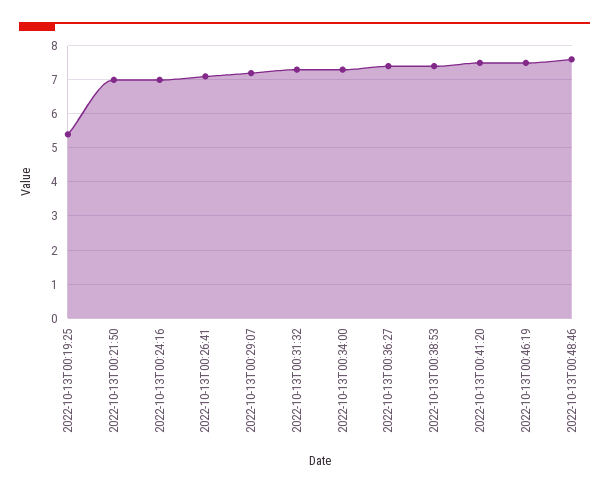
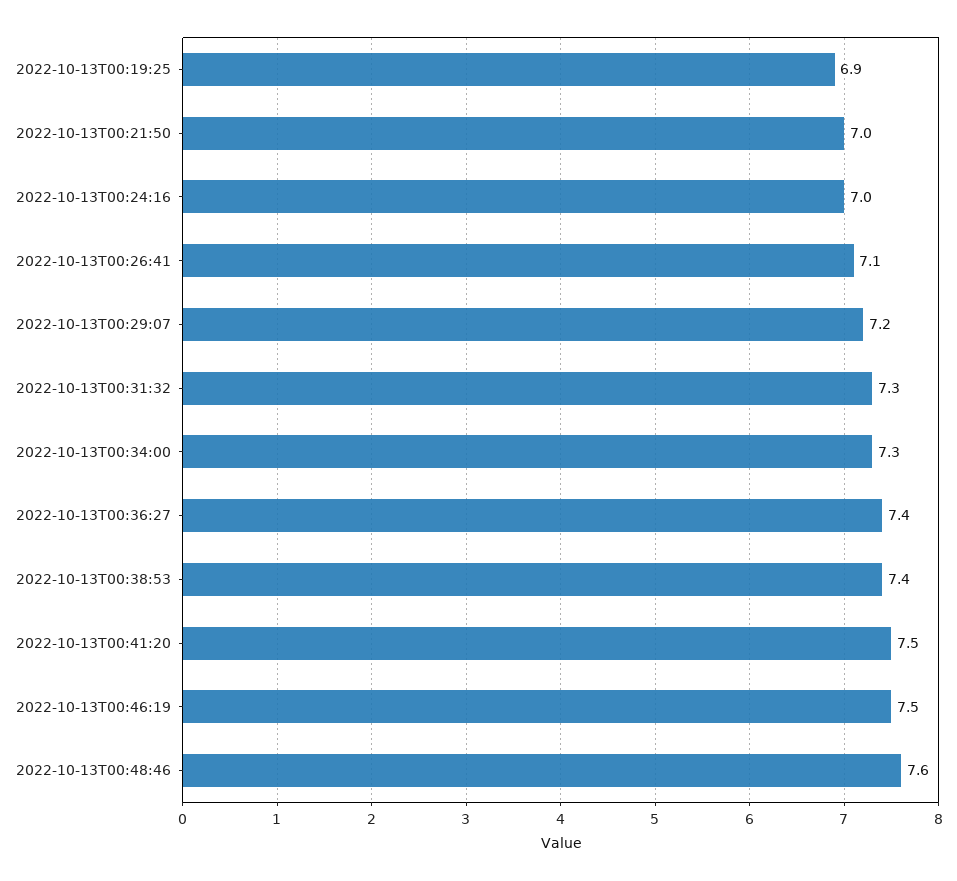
2022-10-13T00:19:25: 5.5 -> 6.9

